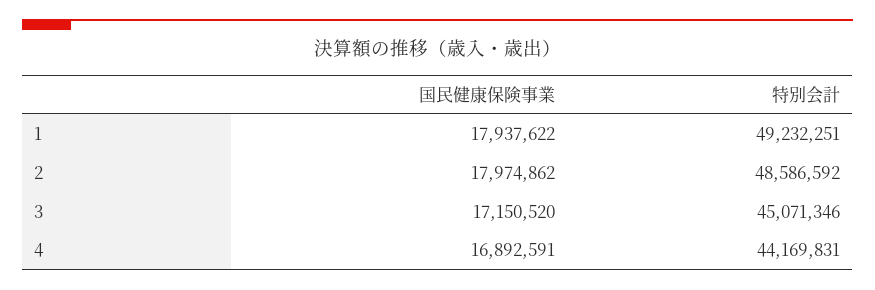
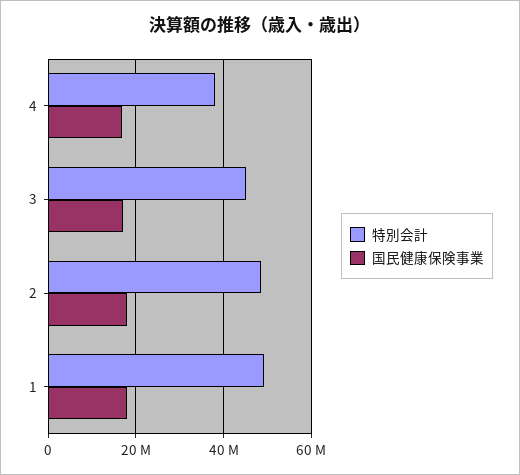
特別会計, 4: 44169831 -> 38000000

